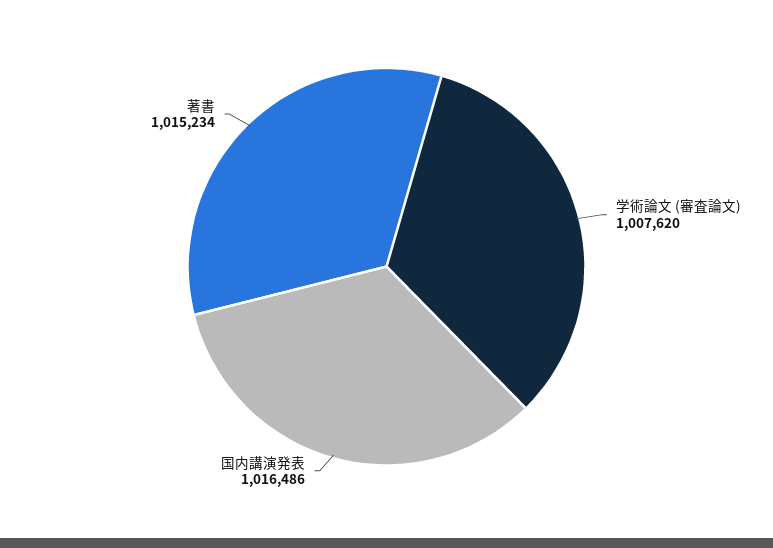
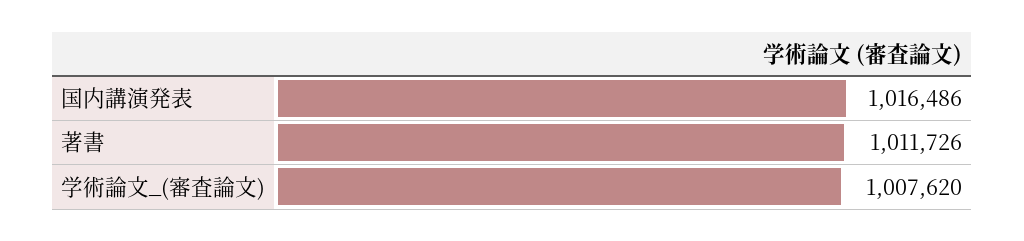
著書: 1015234 -> 1011726

